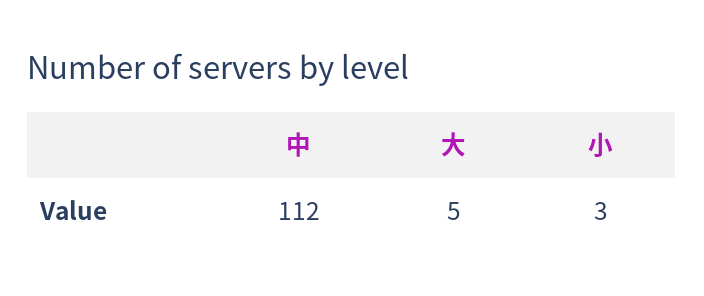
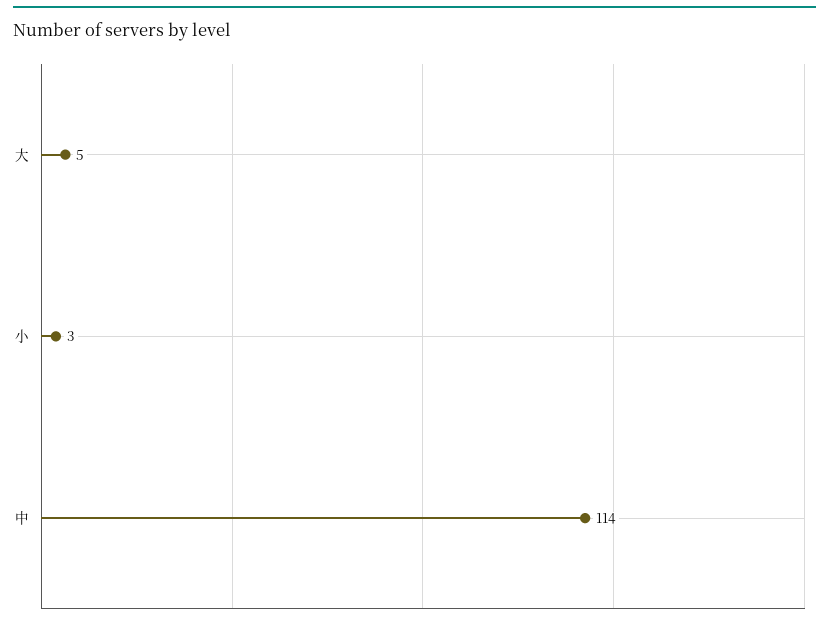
中: 112 -> 114

